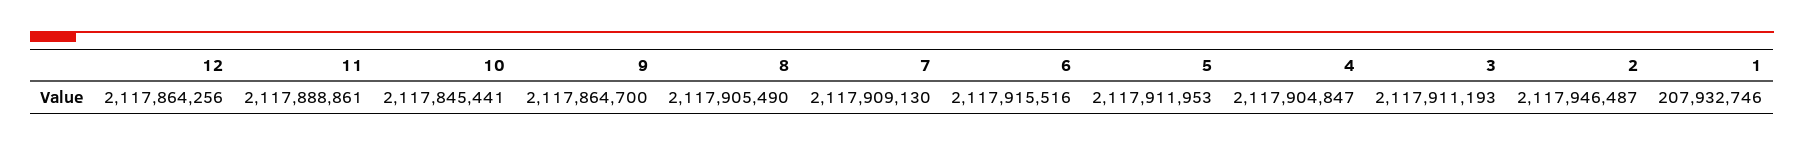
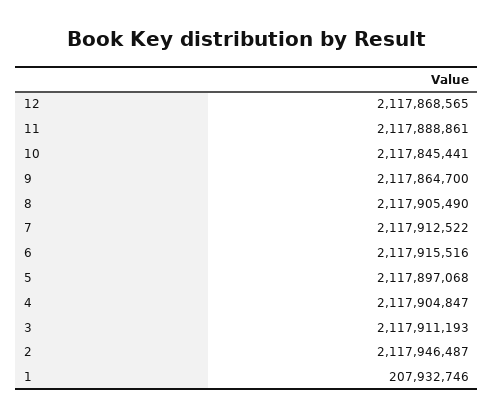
12: 2117864256 -> 2117868565
7: 2117909130 -> 2117912522
5: 2117911953 -> 2117897068

